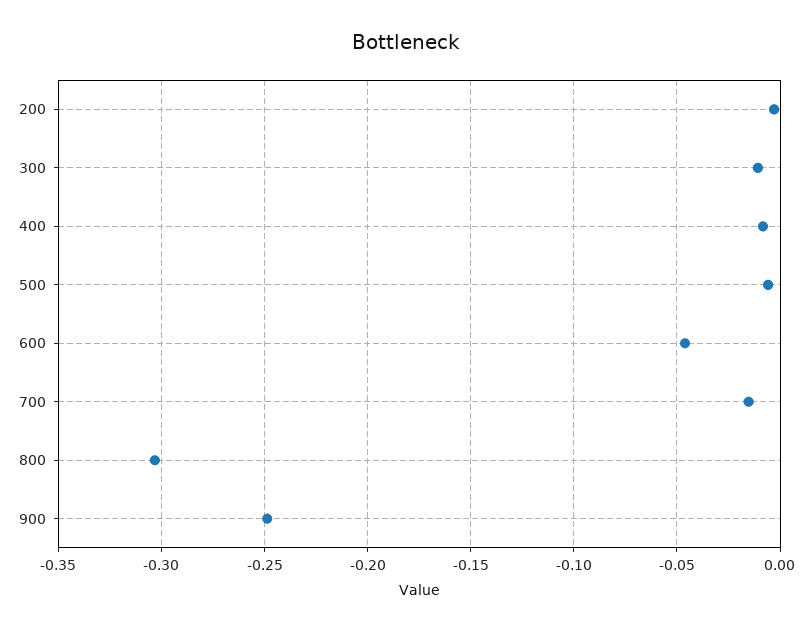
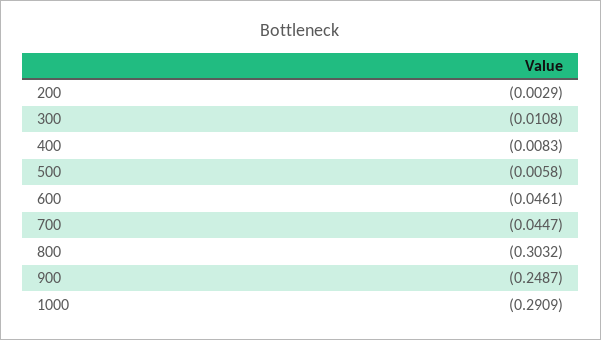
700: -0.015 -> -0.0447
1000: none -> -0.2909

